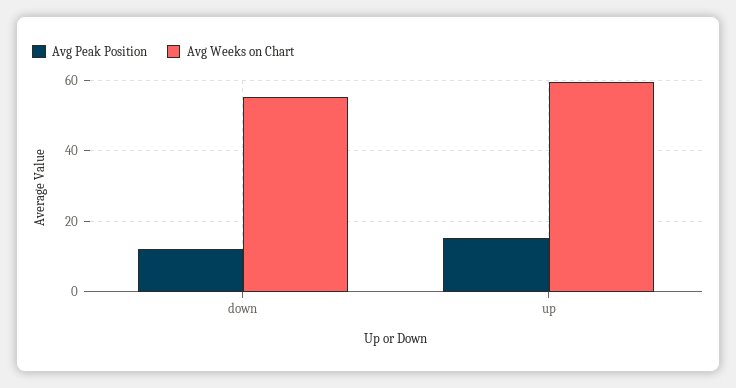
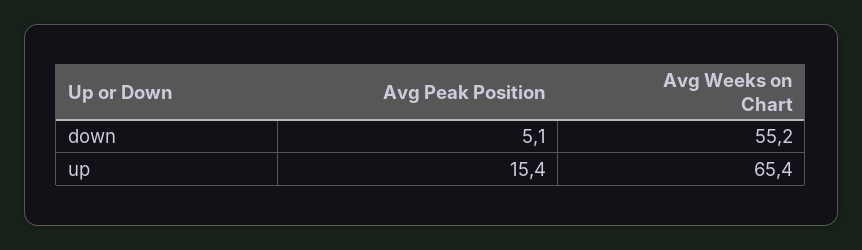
Avg Peak Position, down: 12 -> 5.1
Avg Weeks on Chart, up: 60 -> 65.4

